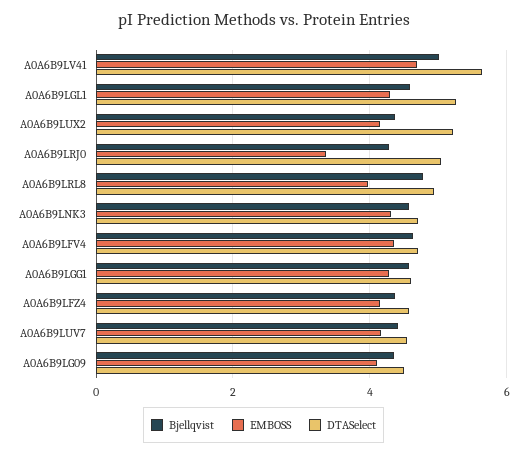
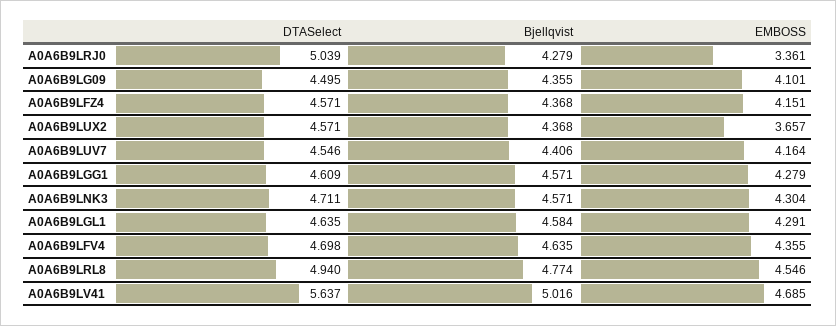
DTASelect, A0A6B9LGL1: 5.2 -> 4.635
EMBOSS, A0A6B9LUX2: 4.2 -> 3.657
DTASelect, A0A6B9LUX2: 5.2 -> 4.571
EMBOSS, A0A6B9LRL8: 4 -> 4.546

